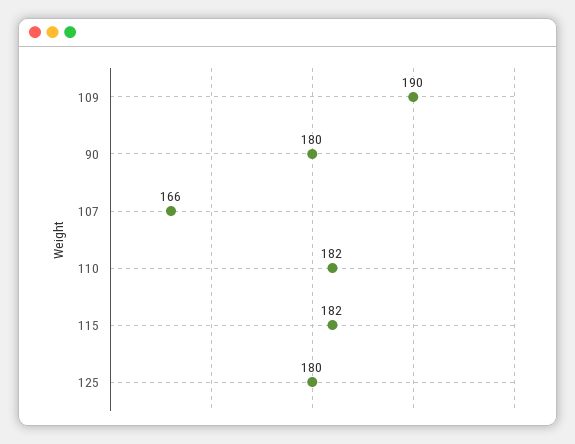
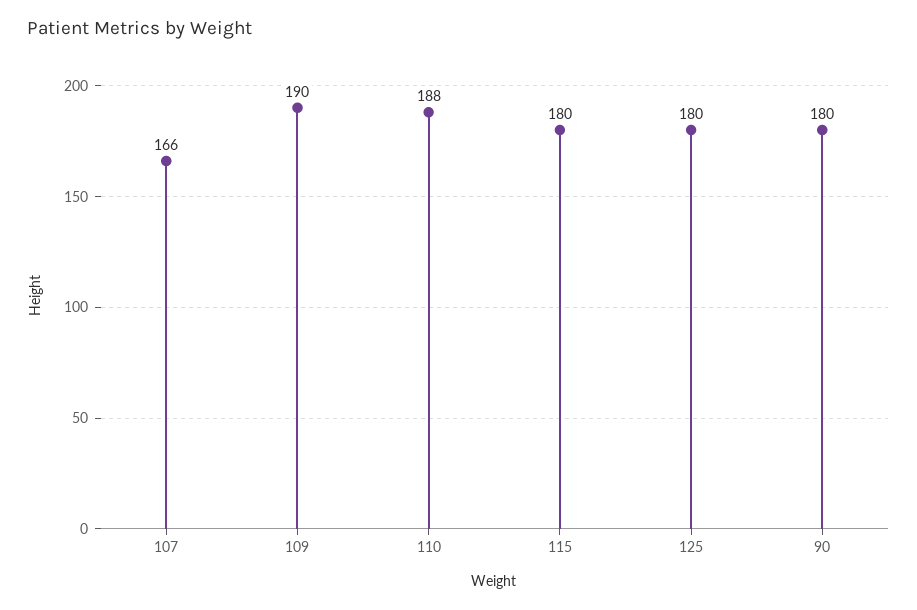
110: 182 -> 188
115: 182 -> 180

